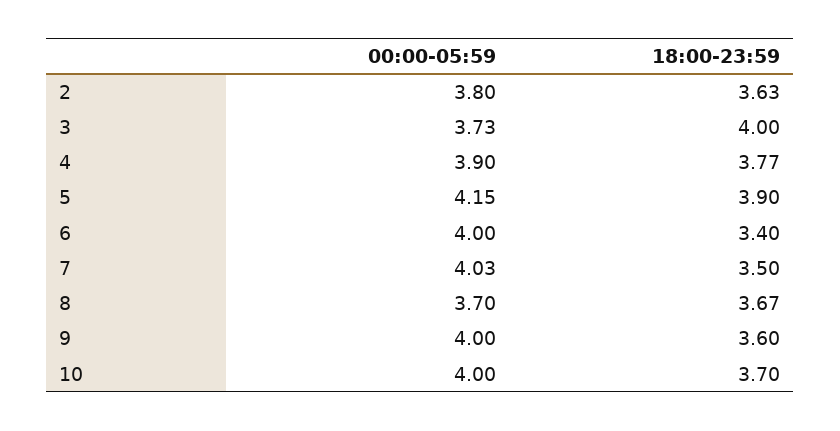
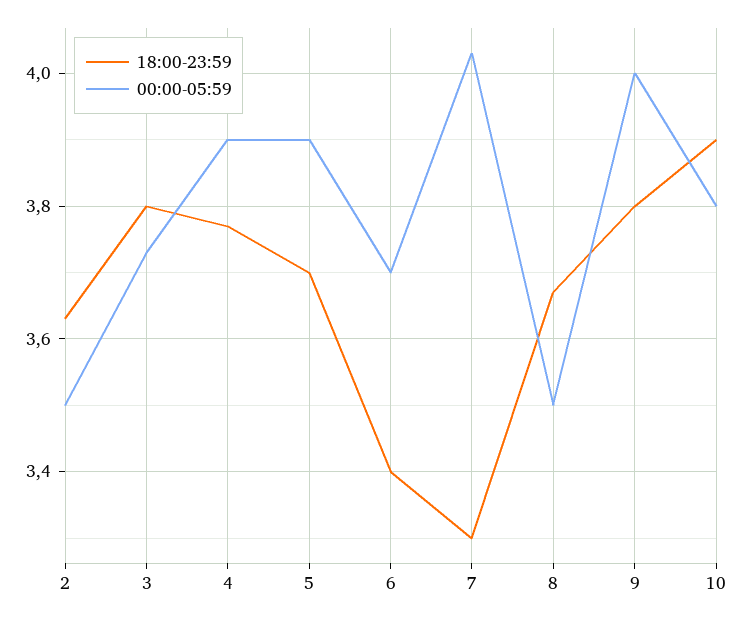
00:00-05:59, 2: 3.8 -> 3.5
18:00-23:59, 3: 4 -> 3.8
00:00-05:59, 5: 4.15 -> 3.9
18:00-23:59, 5: 3.9 -> 3.7
00:00-05:59, 6: 4 -> 3.7
18:00-23:59, 7: 3.5 -> 3.3
00:00-05:59, 8: 3.7 -> 3.5
18:00-23:59, 9: 3.6 -> 3.8
00:00-05:59, 10: 4 -> 3.8
18:00-23:59, 10: 3.7 -> 3.9

